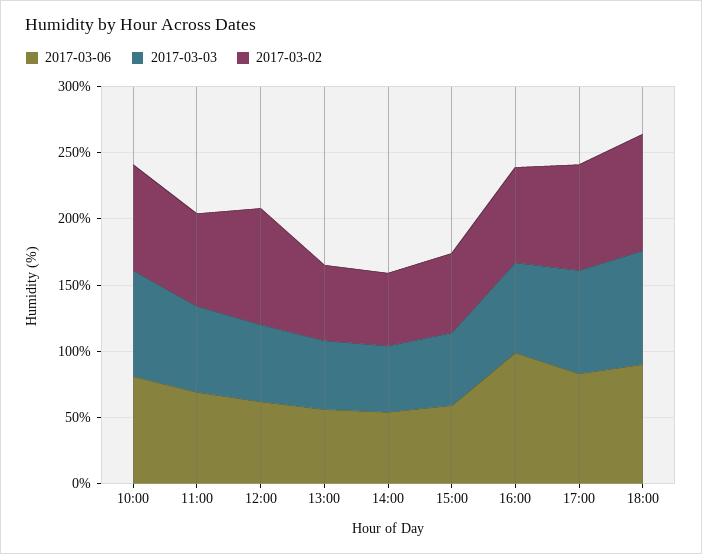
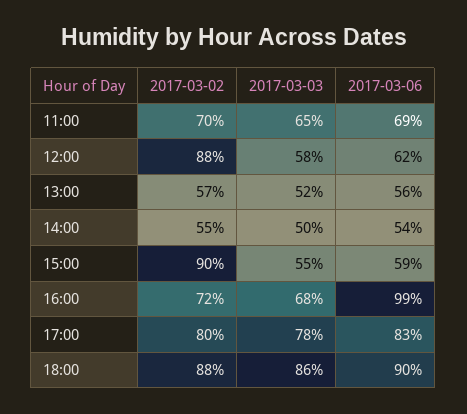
2017-03-06, 10:00: 80 -> none
2017-03-03, 10:00: 80 -> none
2017-03-02, 10:00: 80 -> none
2017-03-02, 15:00: 60 -> 90

